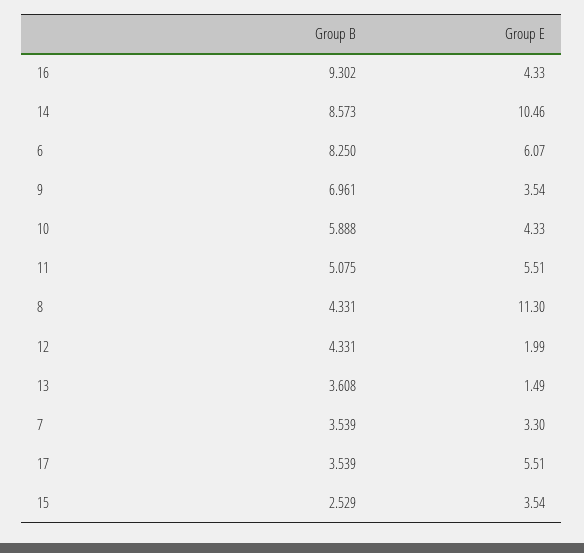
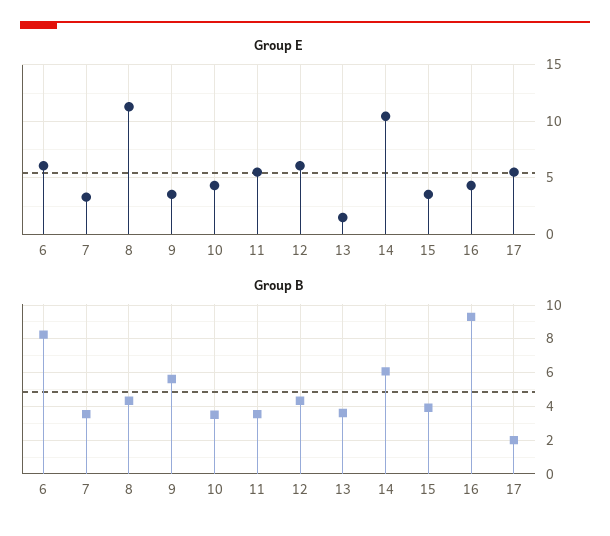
Group B, 14: 8.573 -> 6
Group B, 9: 6.961 -> 5.5
Group B, 10: 5.888 -> 3.5
Group B, 11: 5.075 -> 3.5
Group E, 12: 1.99 -> 6
Group B, 17: 3.539 -> 2
Group B, 15: 2.529 -> 4

